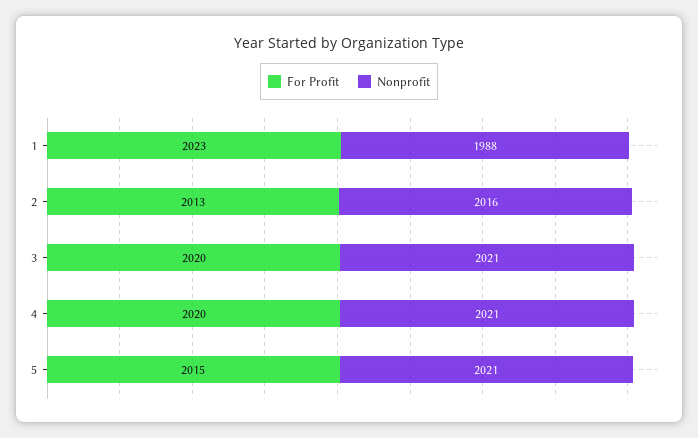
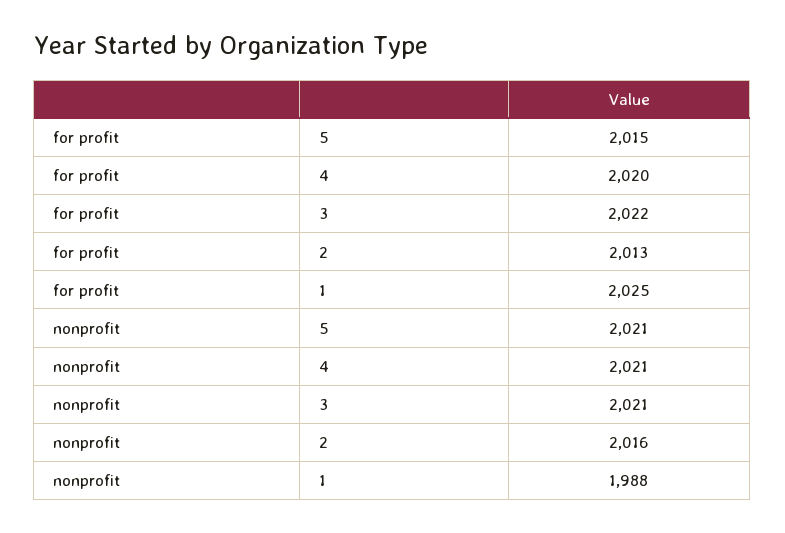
For Profit, 1: 2023 -> 2025
For Profit, 3: 2020 -> 2022

